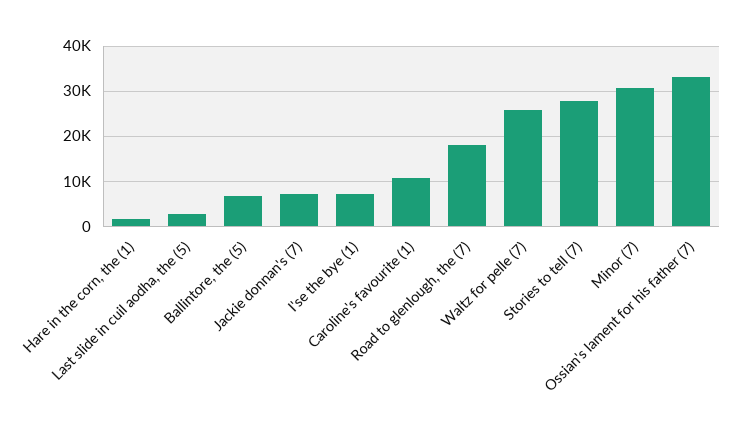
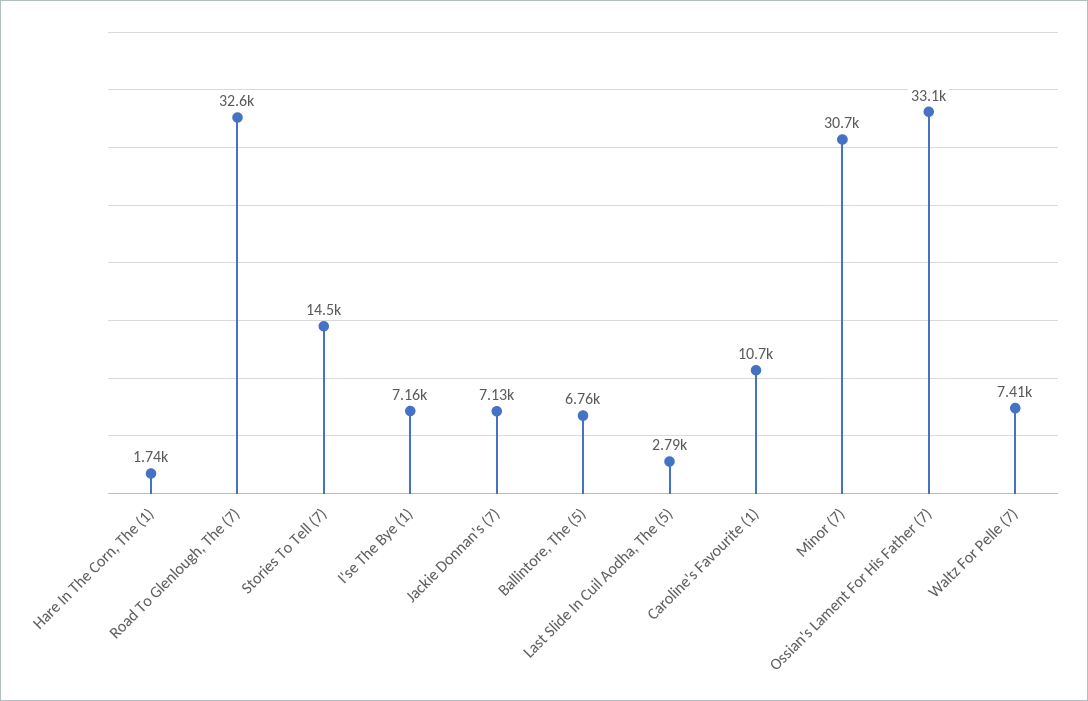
Road to glenlough, the (7): 18000 -> 32600
Waltz for pelle (7): 26000 -> 7410
Stories to tell (7): 28000 -> 14500

